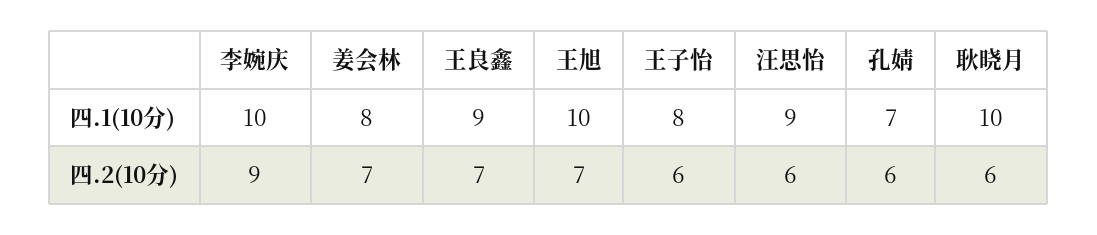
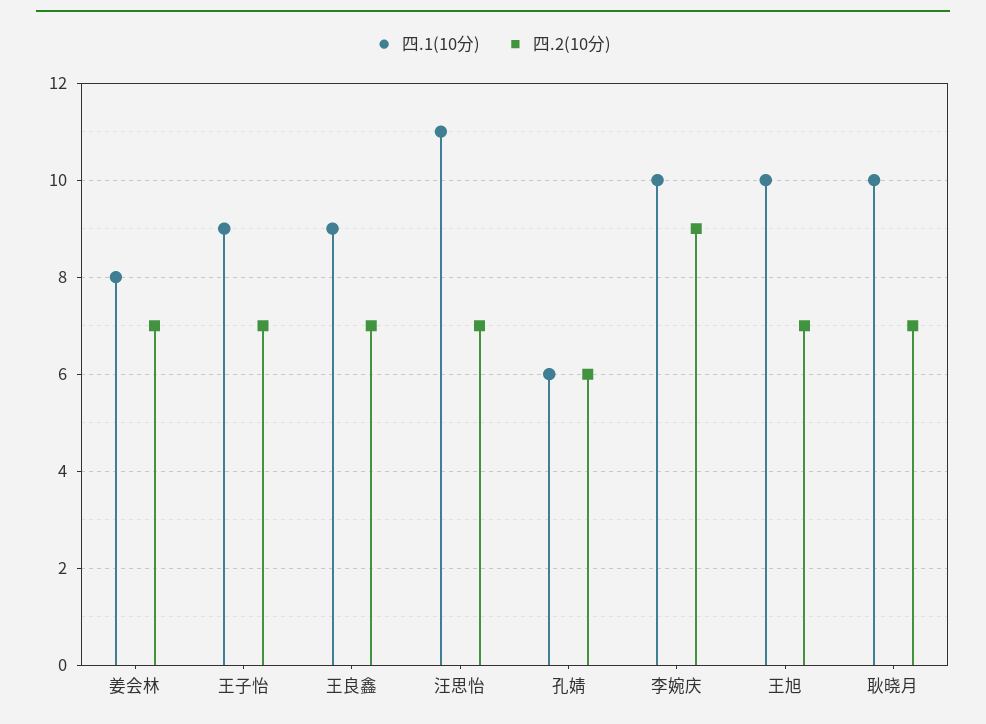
四.1(10分), 王子怡: 8 -> 9
四.1(10分), 汪思怡: 9 -> 11
四.1(10分), 孔婧: 7 -> 6
四.2(10分), 王子怡: 6 -> 7
四.2(10分), 汪思怡: 6 -> 7
四.2(10分), 耿晓月: 6 -> 7

